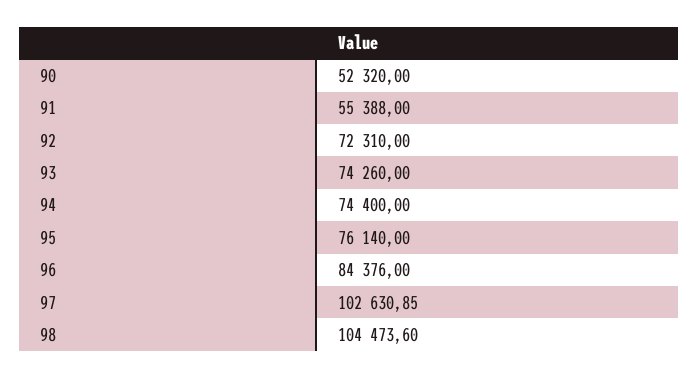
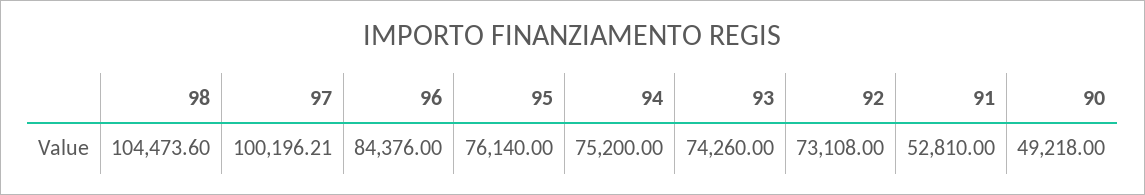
90: 52320 -> 49218
91: 55388 -> 52810
92: 72310 -> 73108
94: 74400 -> 75200
97: 102630.85 -> 100196.21

